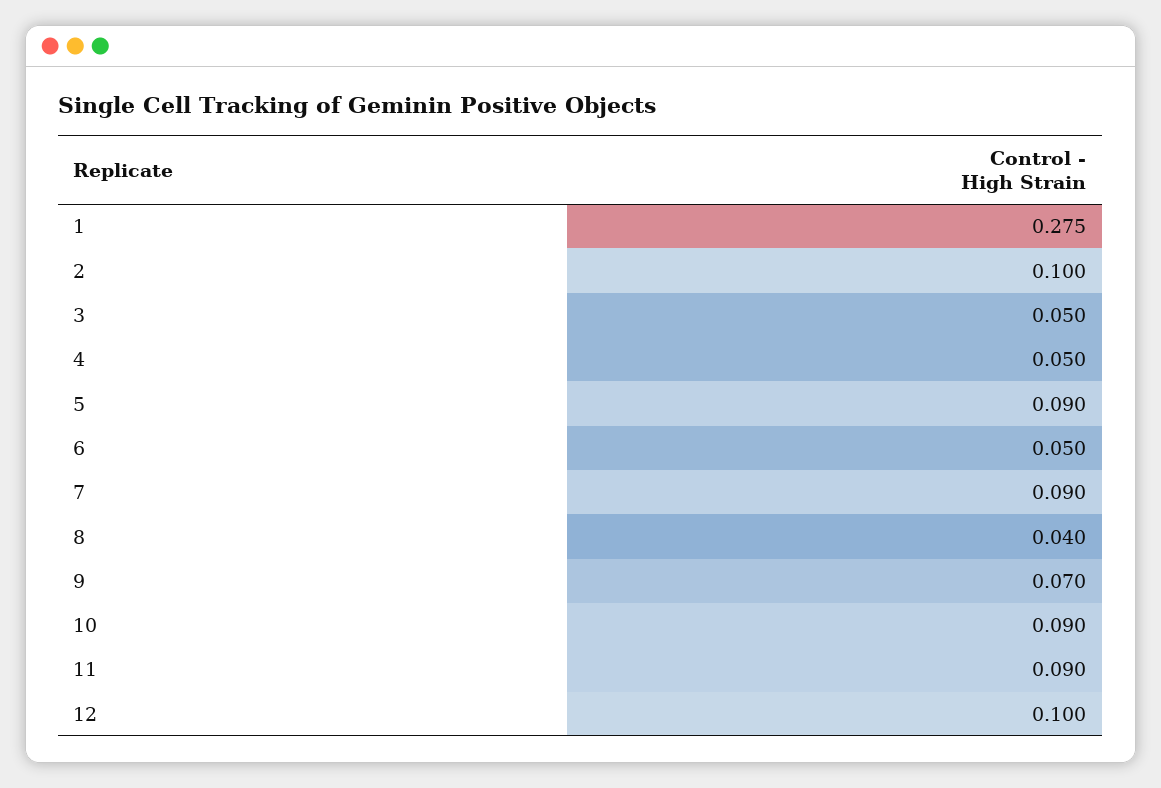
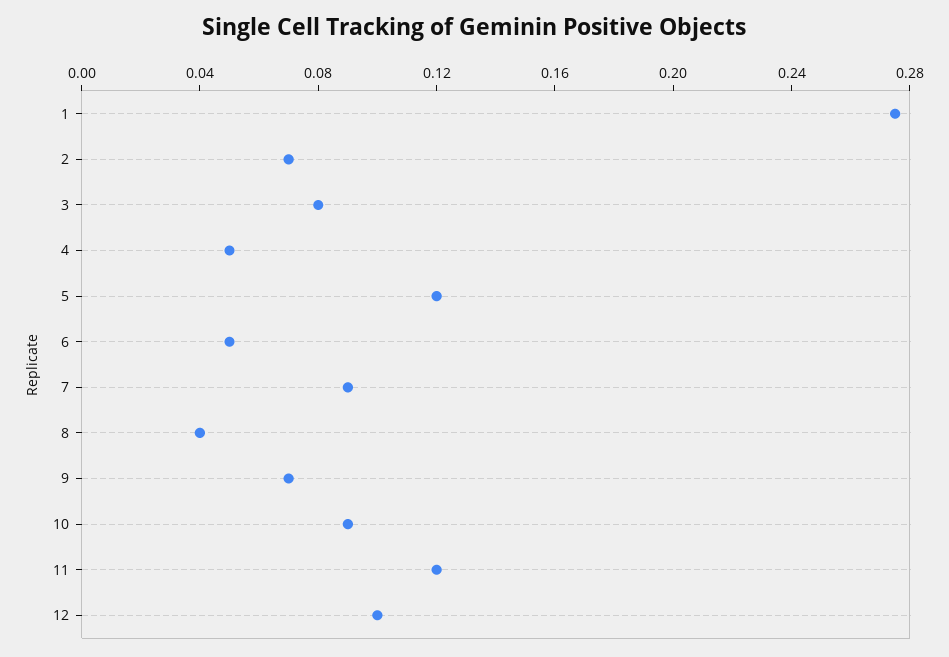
2: 0.1 -> 0.07
3: 0.05 -> 0.08
5: 0.09 -> 0.12
11: 0.09 -> 0.12

